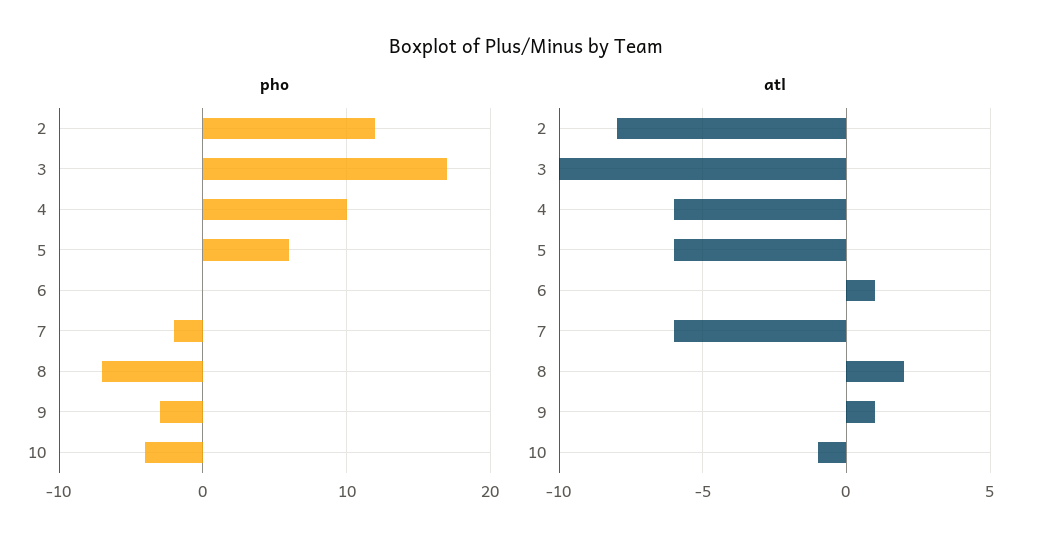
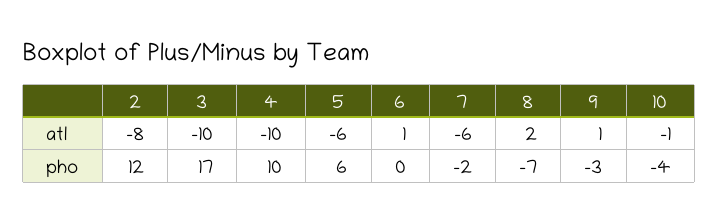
atl, 4: -6 -> -10

